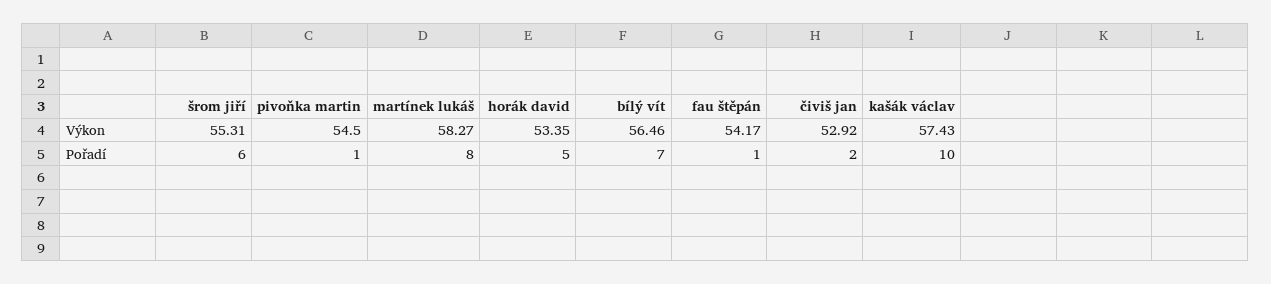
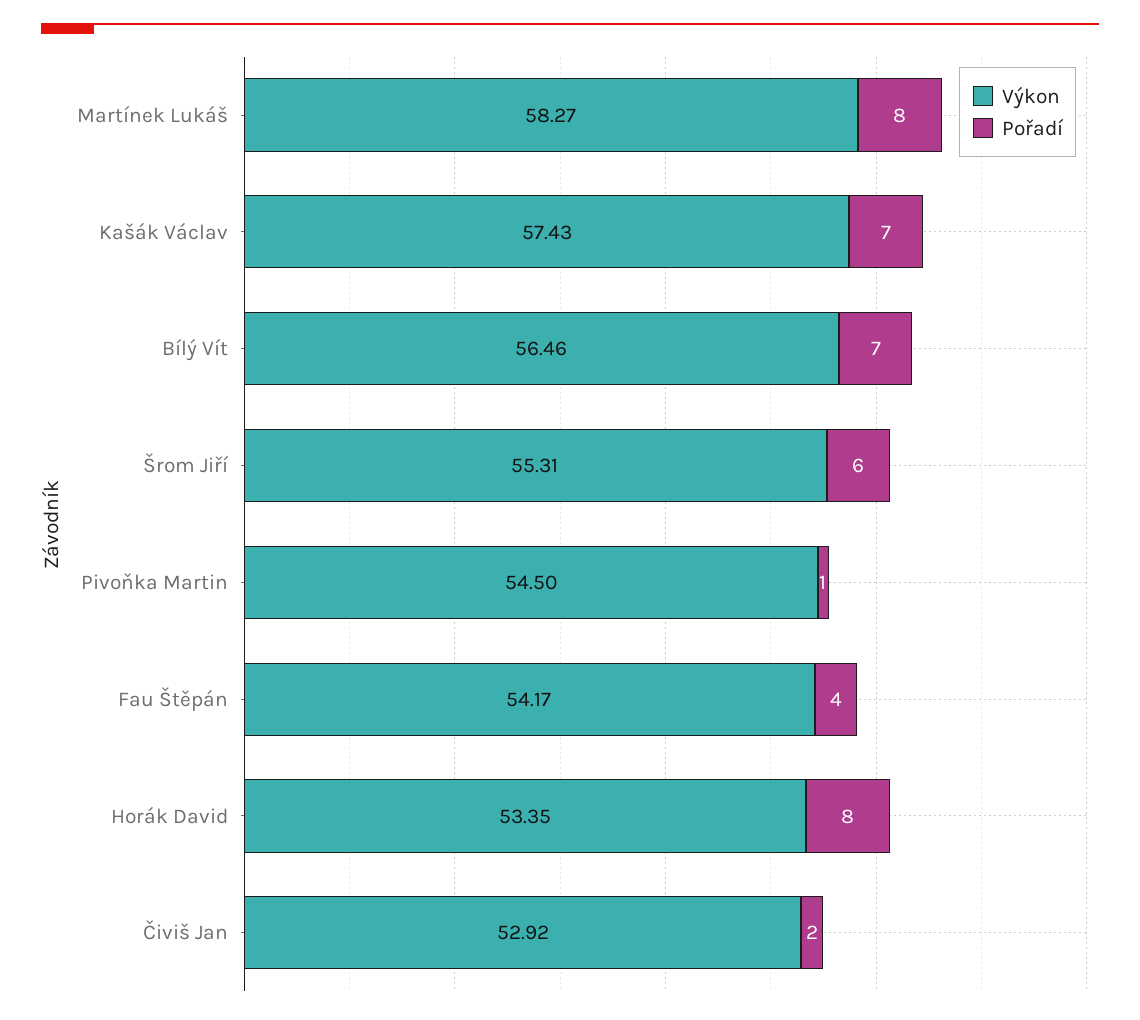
Pořadí, horák david: 5 -> 8
Pořadí, fau štěpán: 1 -> 4
Pořadí, kašák václav: 10 -> 7

